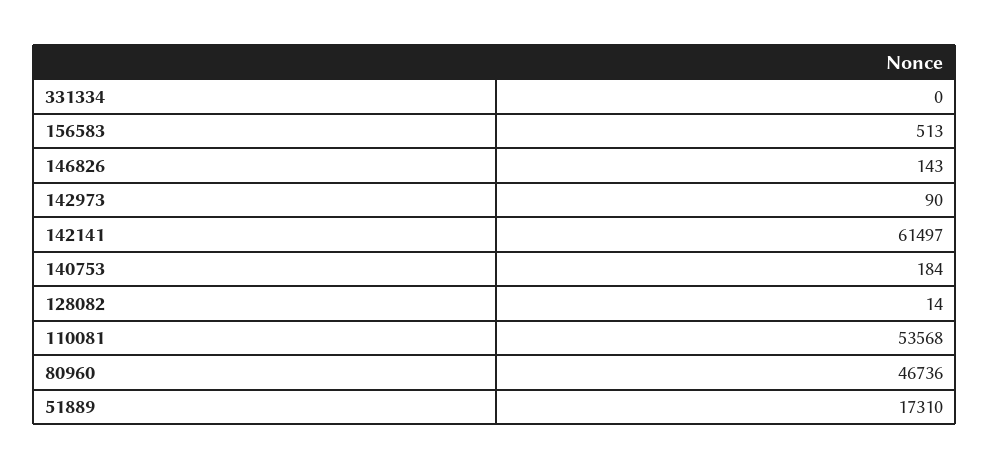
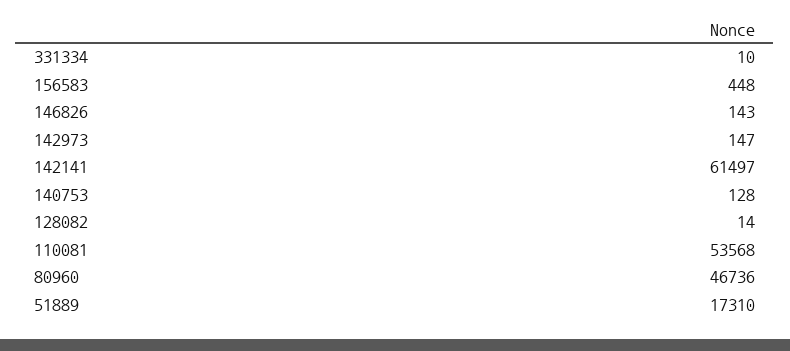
331334: 0 -> 10
156583: 513 -> 448
142973: 90 -> 147
140753: 184 -> 128

